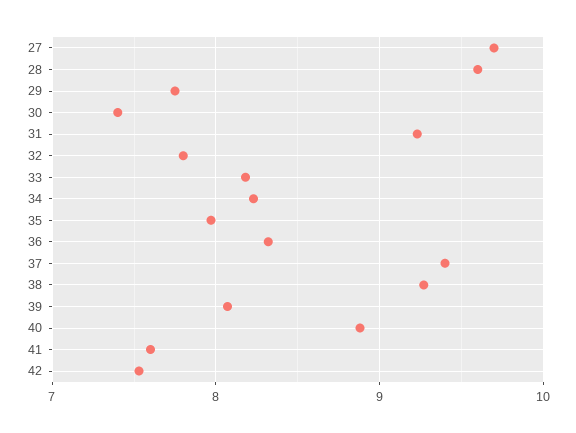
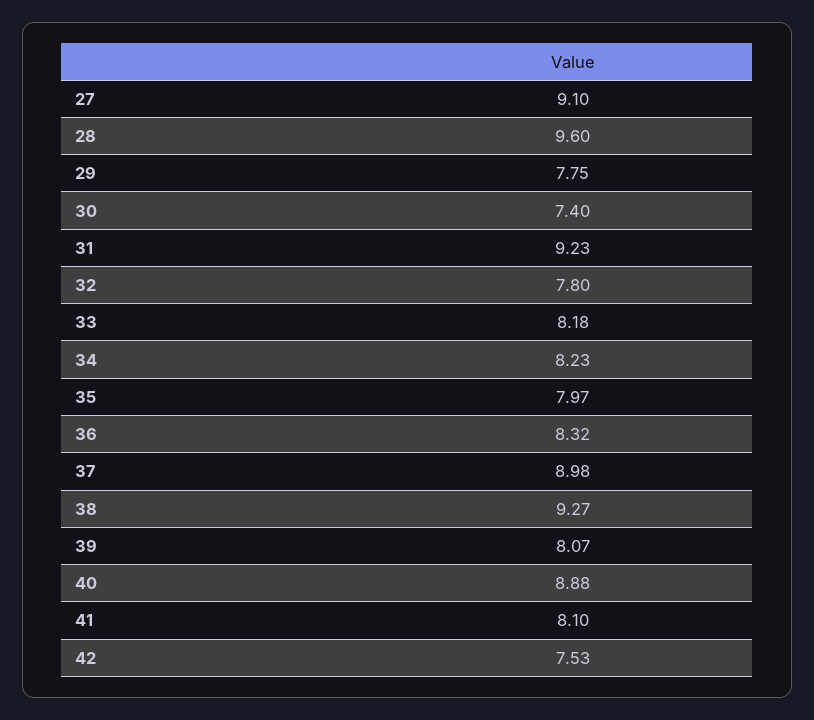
27: 9.7 -> 9.1
37: 9.4 -> 8.98
41: 7.6 -> 8.1

